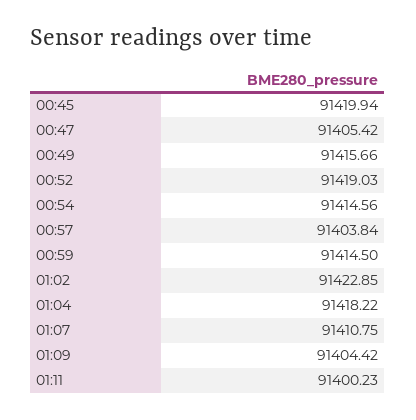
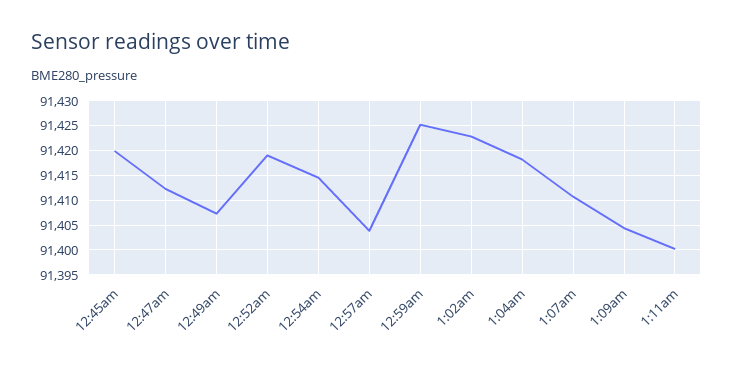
00:47: 91405.42 -> 91412.5
00:49: 91415.66 -> 91407.5
00:59: 91414.5 -> 91425

